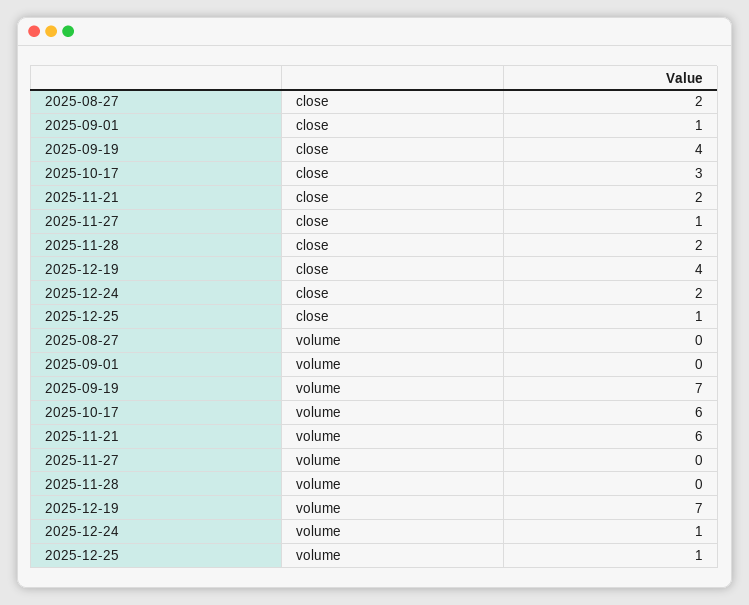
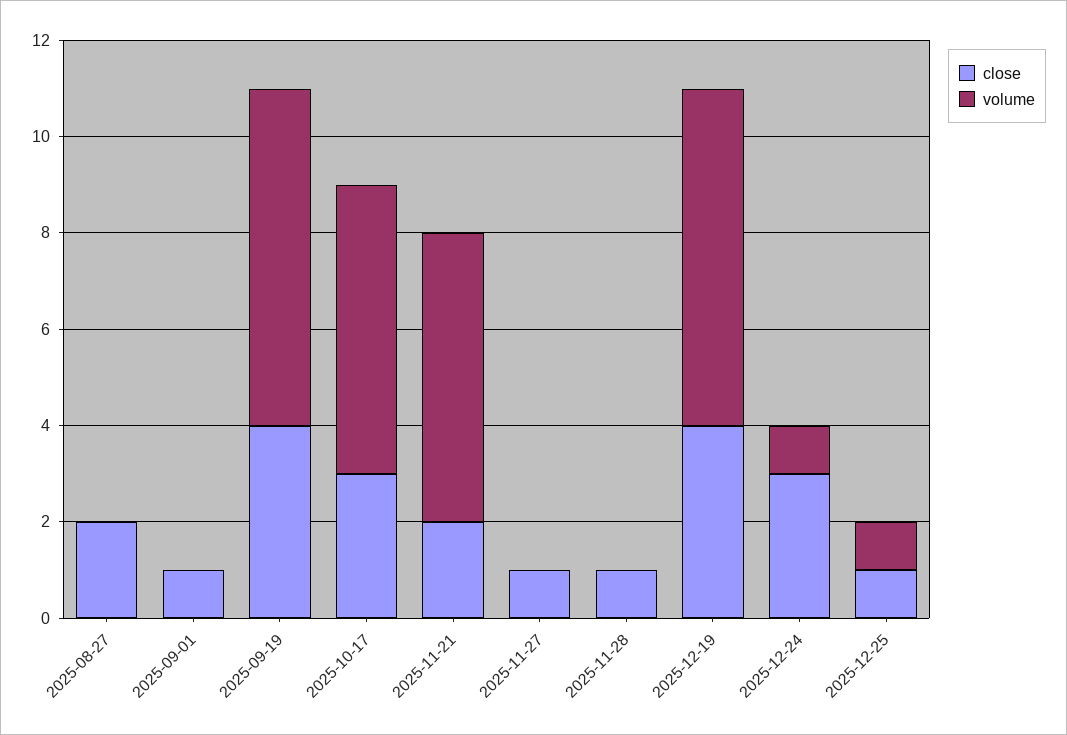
close, 2025-11-28: 2 -> 1
close, 2025-12-24: 2 -> 3

